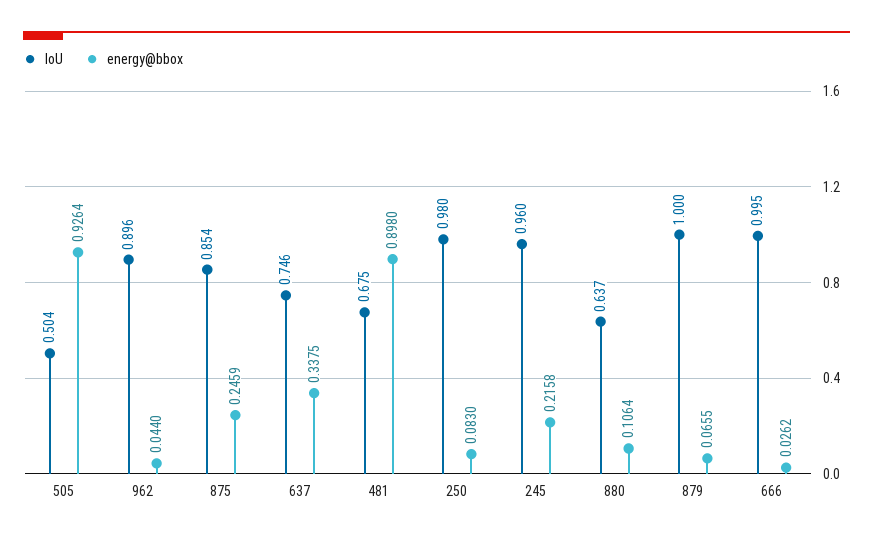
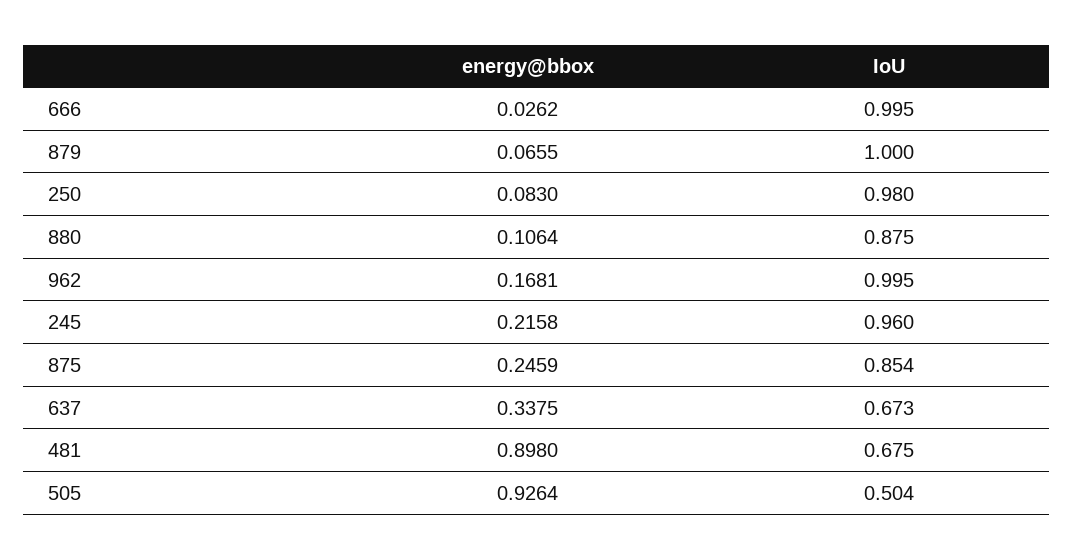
IoU, 962: 0.896 -> 0.995
energy@bbox, 962: 0.044 -> 0.1681
IoU, 637: 0.746 -> 0.673
IoU, 880: 0.637 -> 0.875

